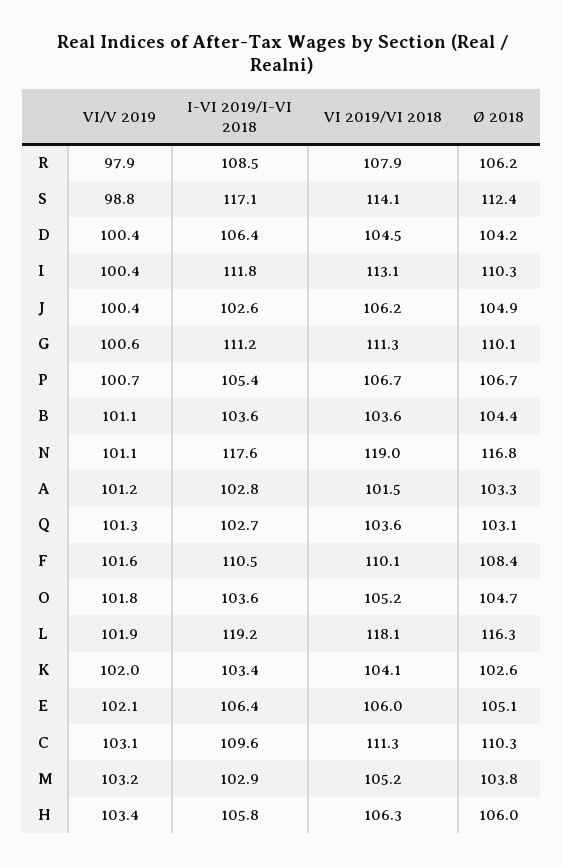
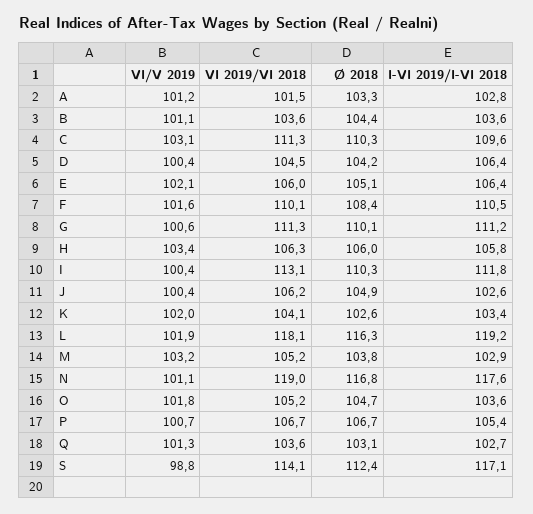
VI/V 2019, R: 97.9 -> none
I-VI 2019/I-VI 2018, R: 108.5 -> none
VI 2019/VI 2018, R: 107.9 -> none
Ø 2018, R: 106.2 -> none

